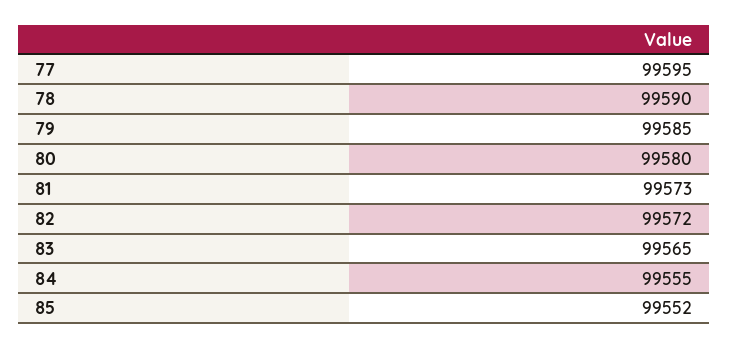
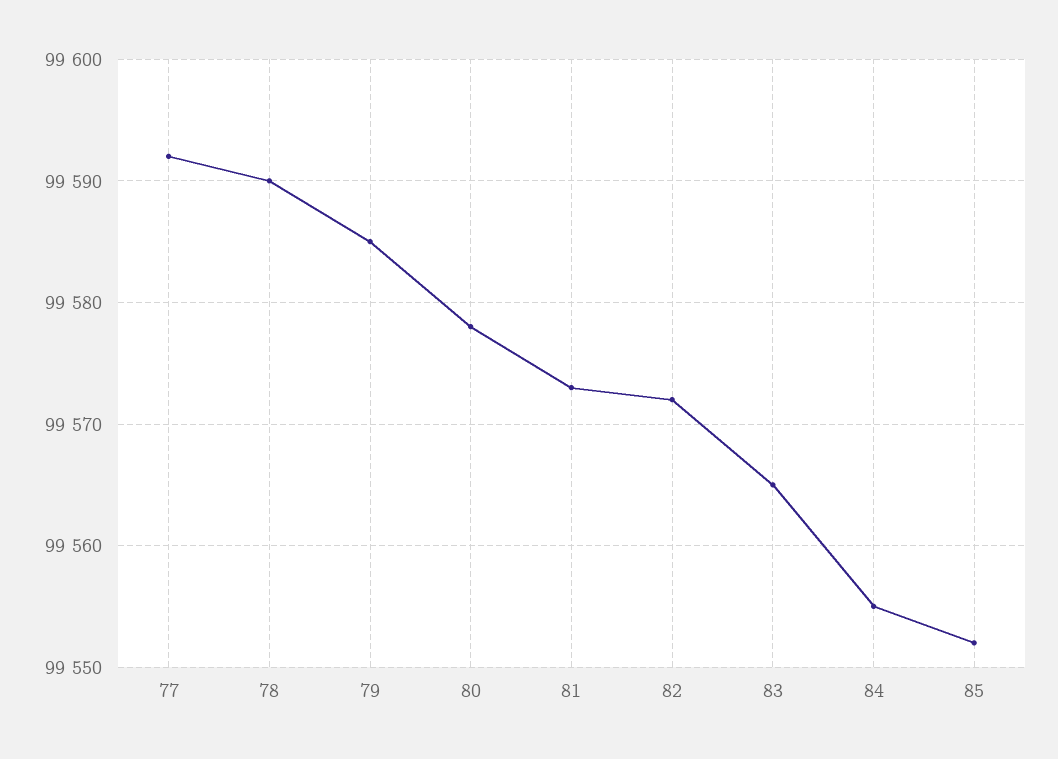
77: 99595 -> 99592
80: 99580 -> 99578

